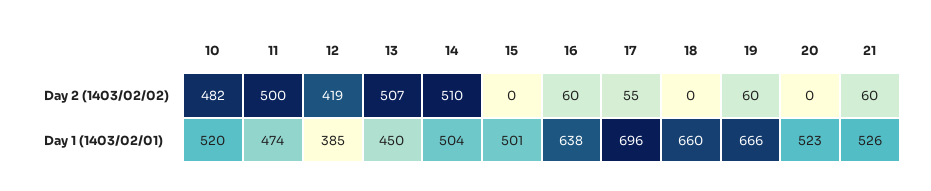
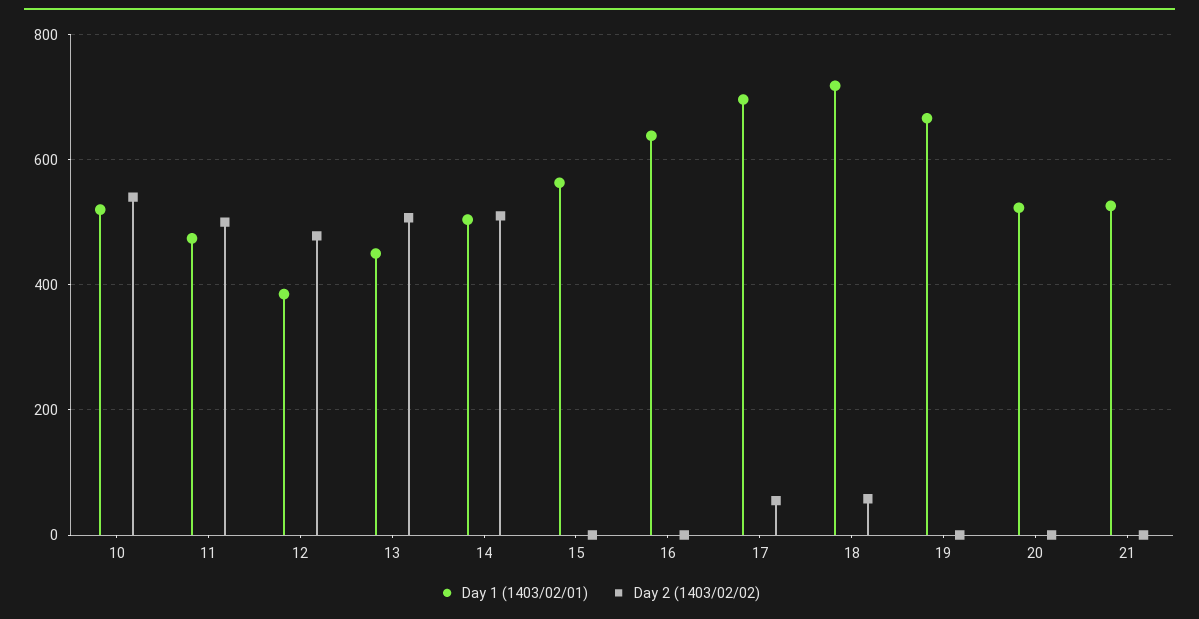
Day 2 (1403/02/02), 10: 482 -> 540
Day 2 (1403/02/02), 12: 419 -> 480
Day 2 (1403/02/02), 16: 60 -> 0
Day 2 (1403/02/02), 18: 0 -> 60
Day 2 (1403/02/02), 19: 60 -> 0
Day 2 (1403/02/02), 21: 60 -> 0
Day 1 (1403/02/01), 15: 501 -> 560
Day 1 (1403/02/01), 18: 660 -> 720

